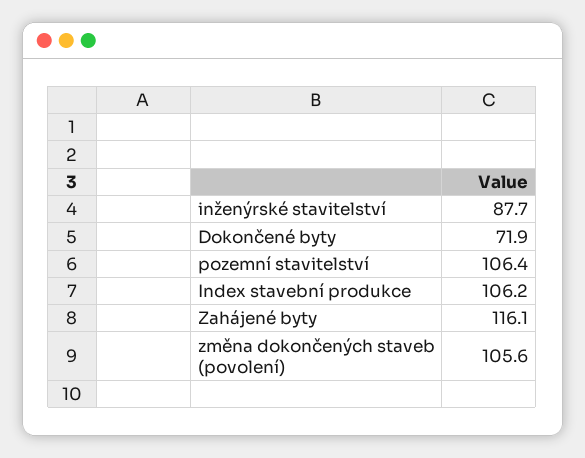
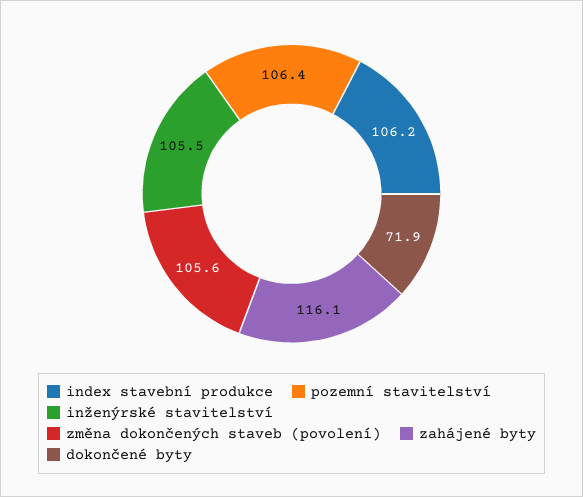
inženýrské stavitelství: 87.7 -> 105.5

